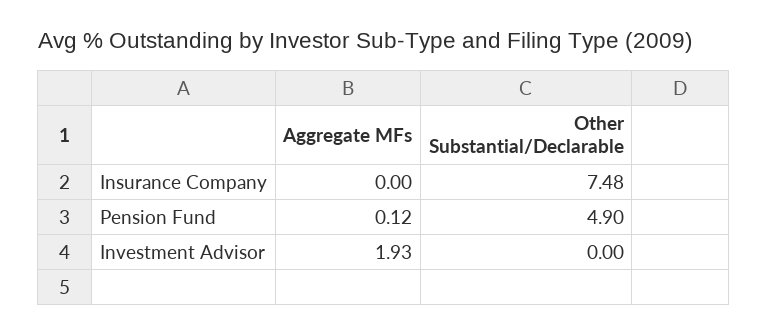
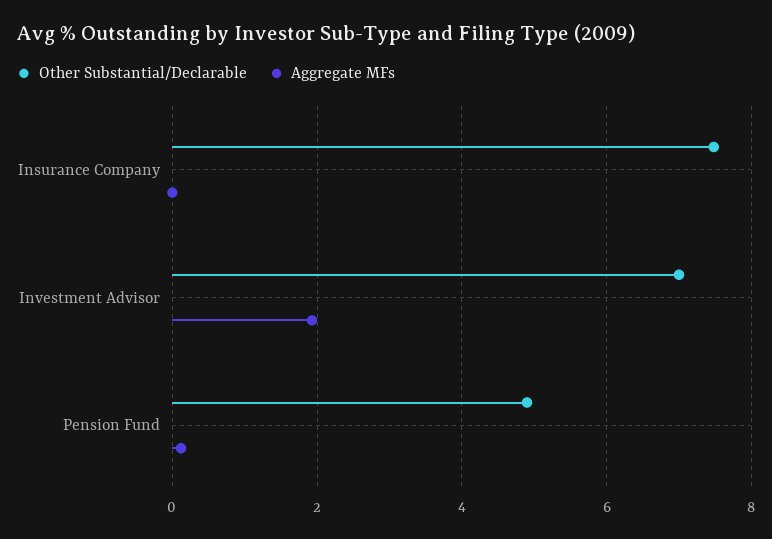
Other Substantial/Declarable, Investment Advisor: 0 -> 7

